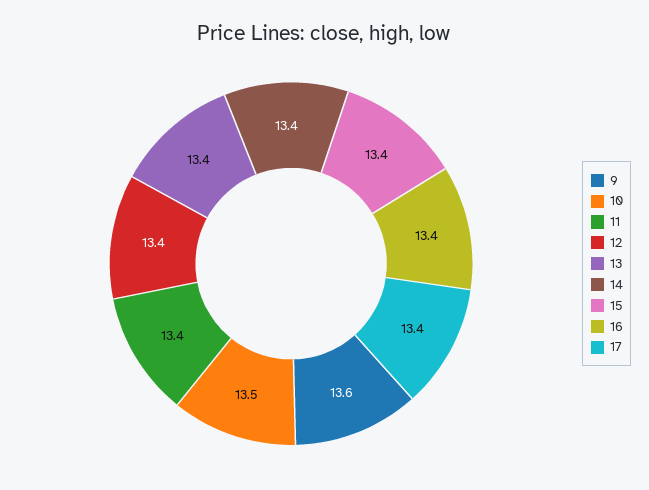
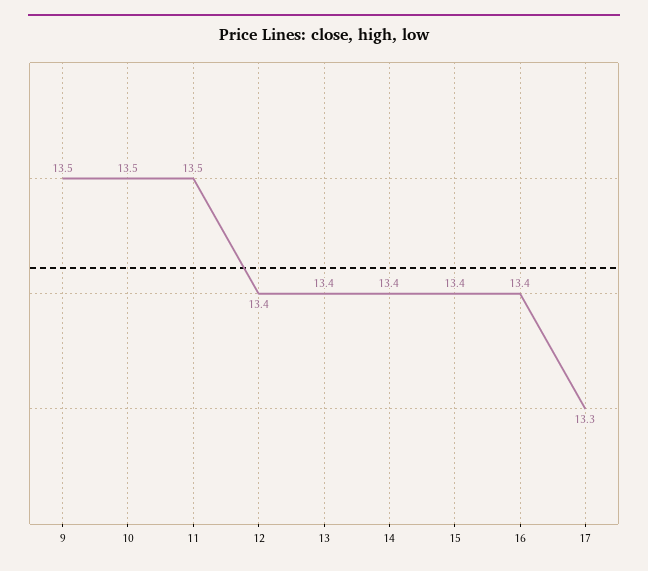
9: 13.6 -> 13.5
11: 13.4 -> 13.5
17: 13.4 -> 13.3

